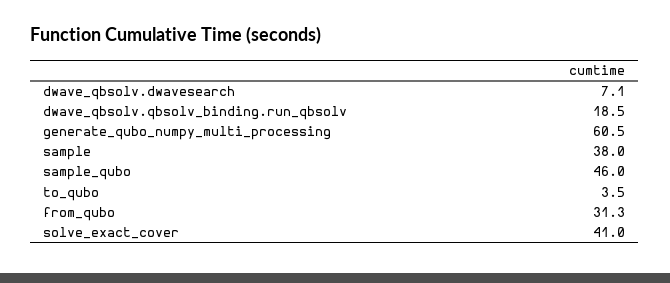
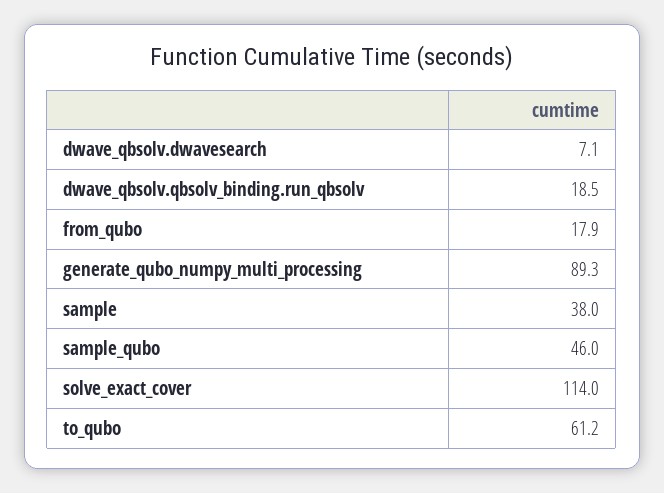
generate_qubo_numpy_multi_processing: 60.5 -> 89.3
to_qubo: 3.5 -> 61.2
from_qubo: 31.3 -> 17.9
solve_exact_cover: 41 -> 114

